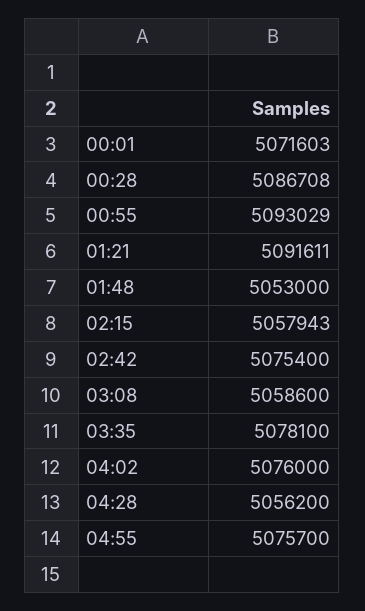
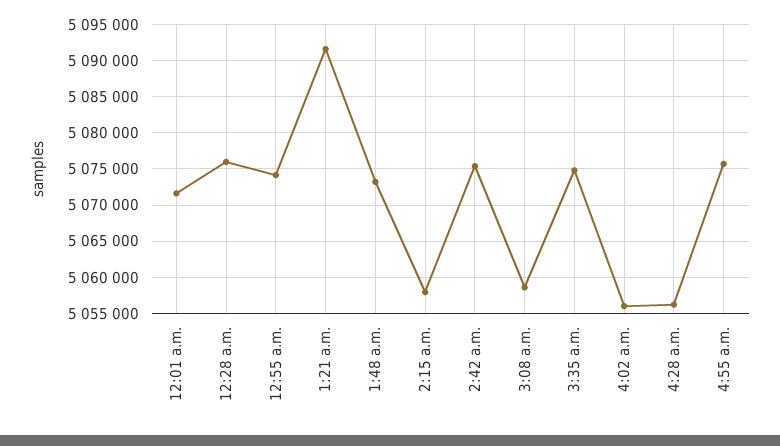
00:28: 5086708 -> 5076000
00:55: 5093029 -> 5074000
01:48: 5053000 -> 5073000
03:35: 5078100 -> 5075000
04:02: 5076000 -> 5056000

